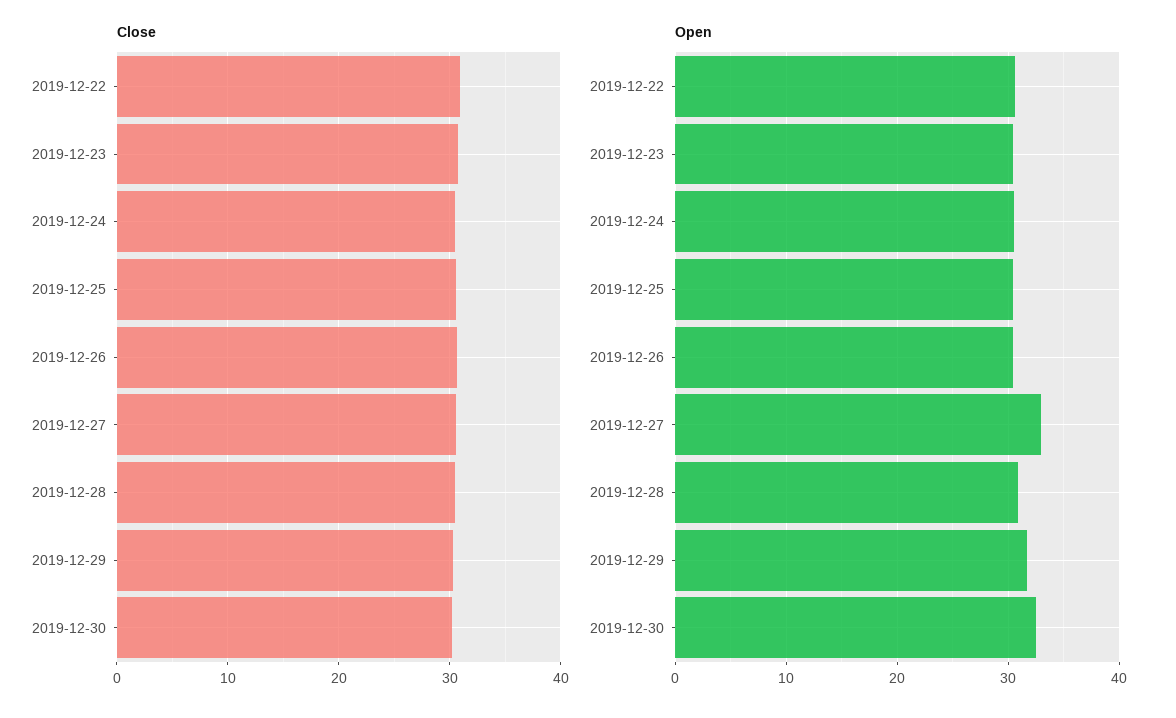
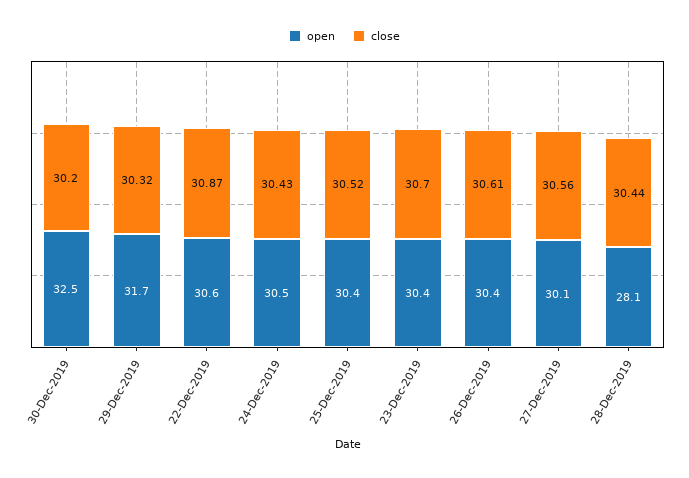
Open, 2019-12-27: 33 -> 30.1
Open, 2019-12-28: 31 -> 28.1

